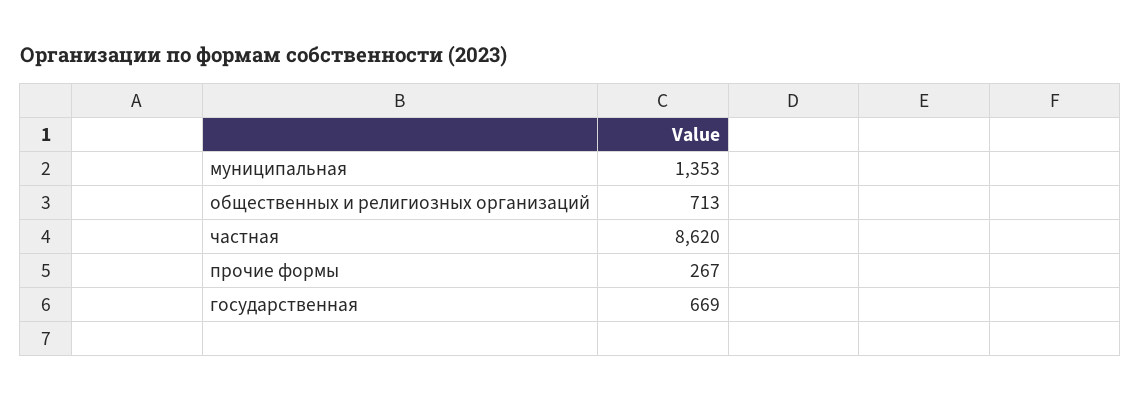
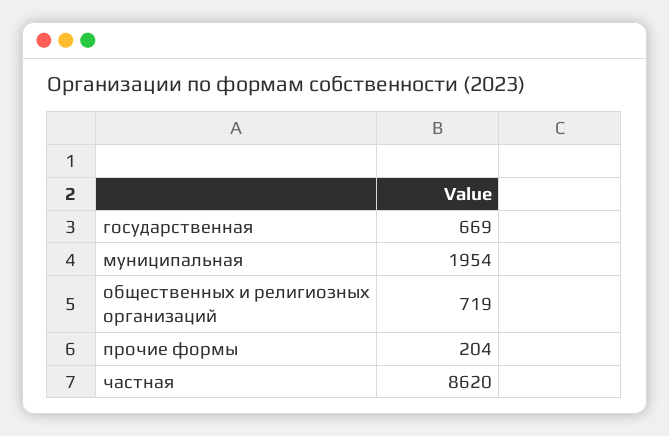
муниципальная: 1353 -> 1954
общественных и религиозных организаций: 713 -> 719
прочие формы: 267 -> 204

